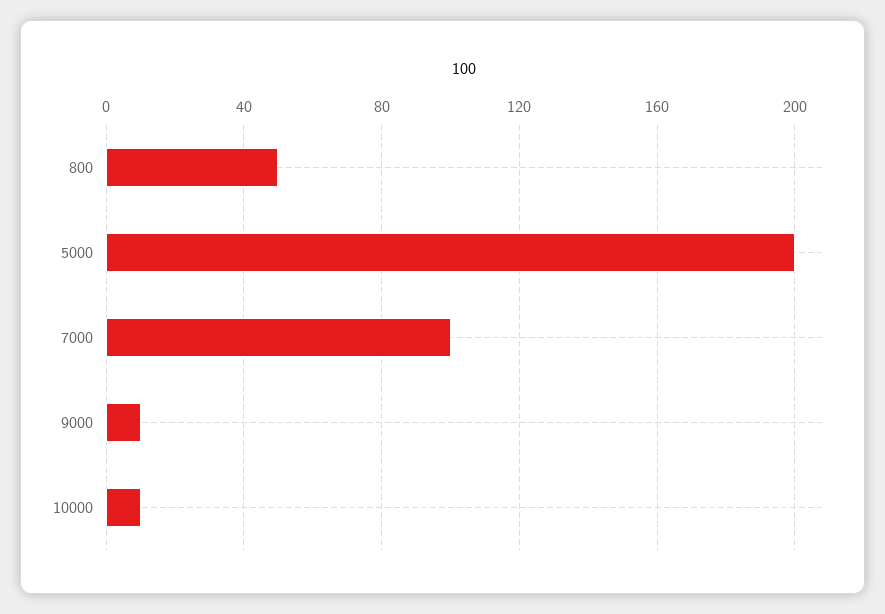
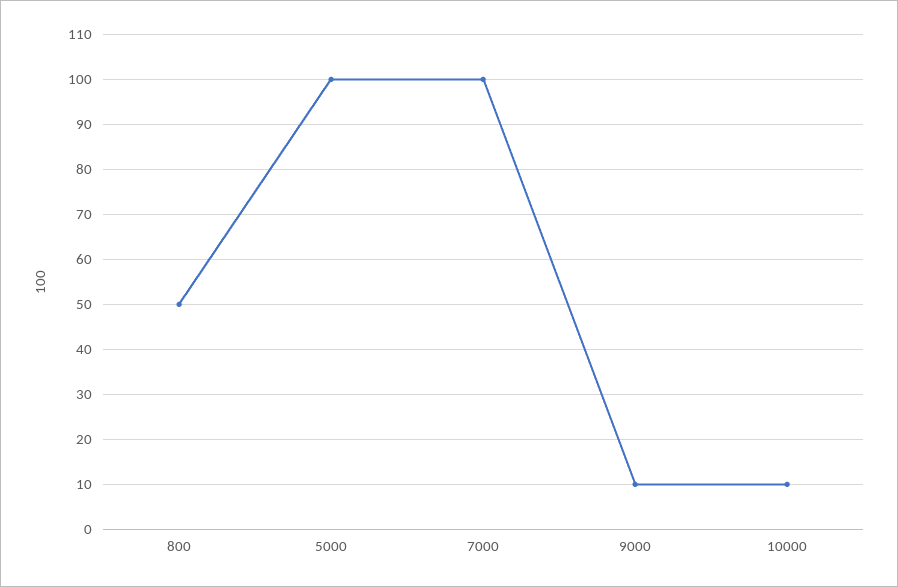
5000: 200 -> 100

